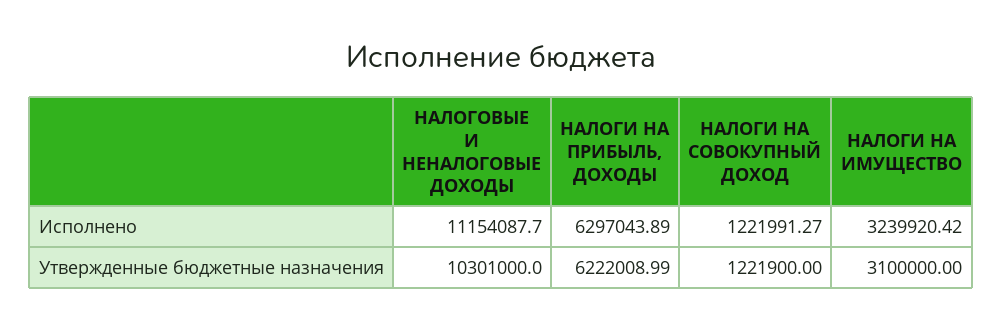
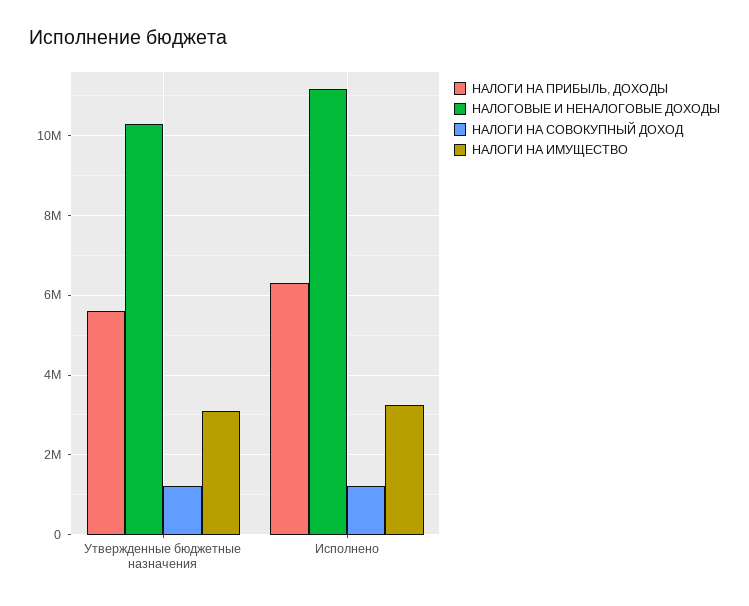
НАЛОГИ НА ПРИБЫЛЬ, ДОХОДЫ, Утвержденные бюджетные назначения: 6222008.99 -> 5600000

